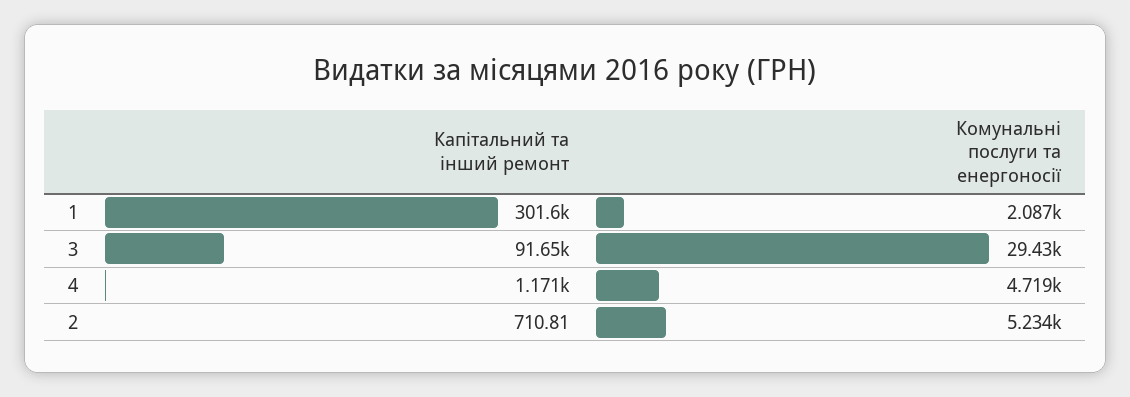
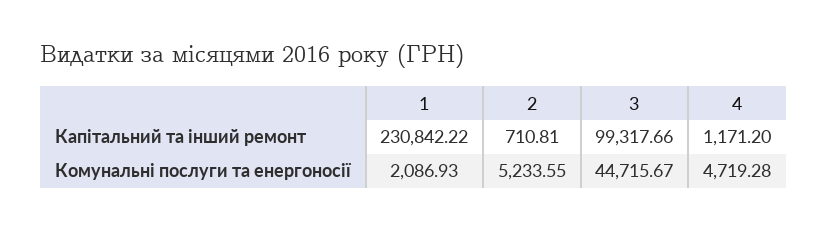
Капітальний та інший ремонт, 1: 301600 -> 230842.22
Капітальний та інший ремонт, 3: 91650 -> 99317.66
Комунальні послуги та енергоносії, 3: 29430 -> 44715.67

